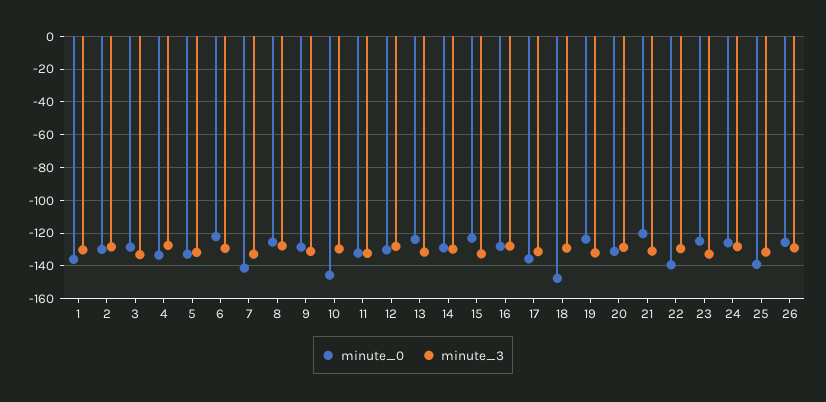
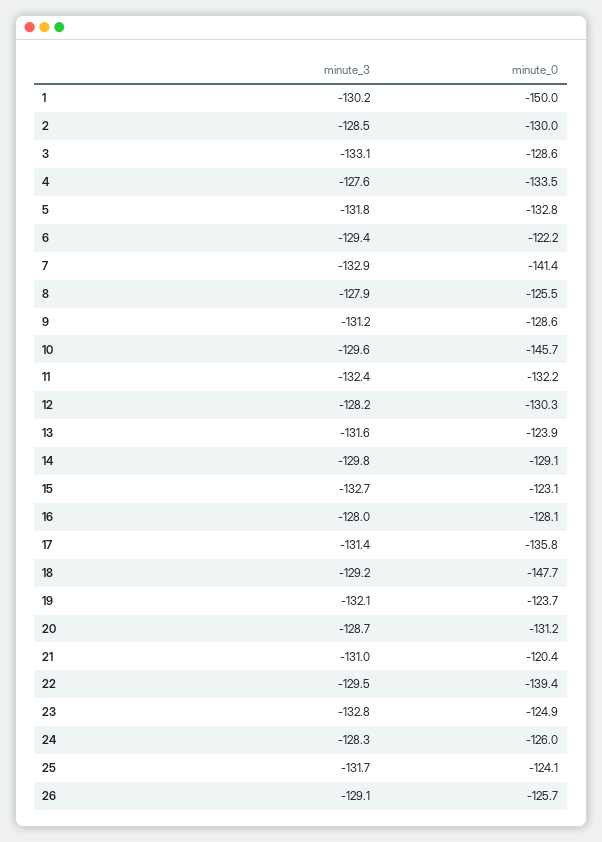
minute_0, 1: -135 -> -150
minute_0, 25: -140 -> -124.1

